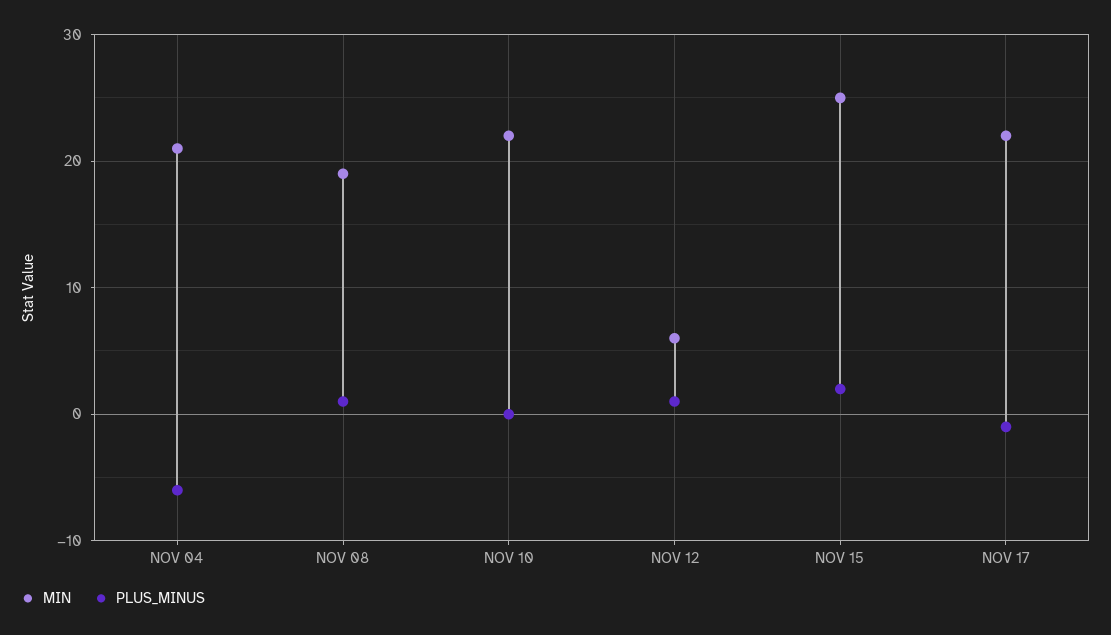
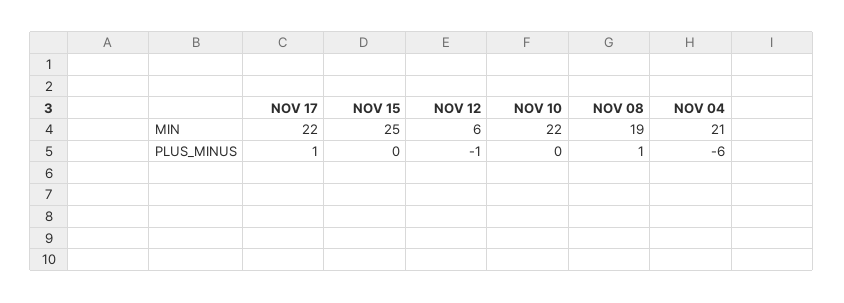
PLUS_MINUS, NOV 12: 1 -> -1
PLUS_MINUS, NOV 15: 2 -> 0
PLUS_MINUS, NOV 17: -1 -> 1

